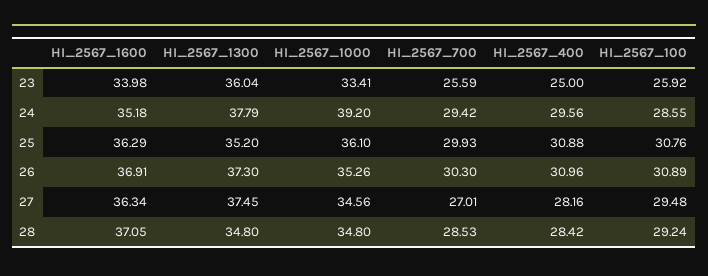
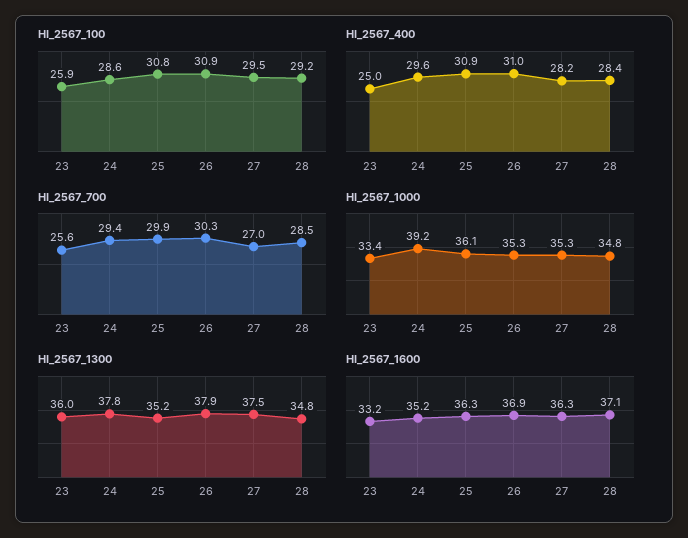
HI_2567_1600, 23: 33.98 -> 33.2
HI_2567_1300, 26: 37.3 -> 37.9
HI_2567_1000, 27: 34.56 -> 35.3

